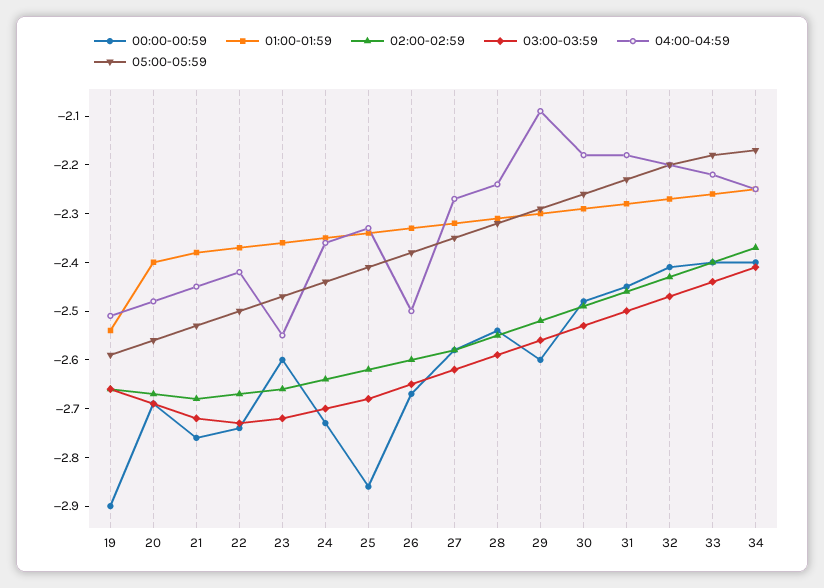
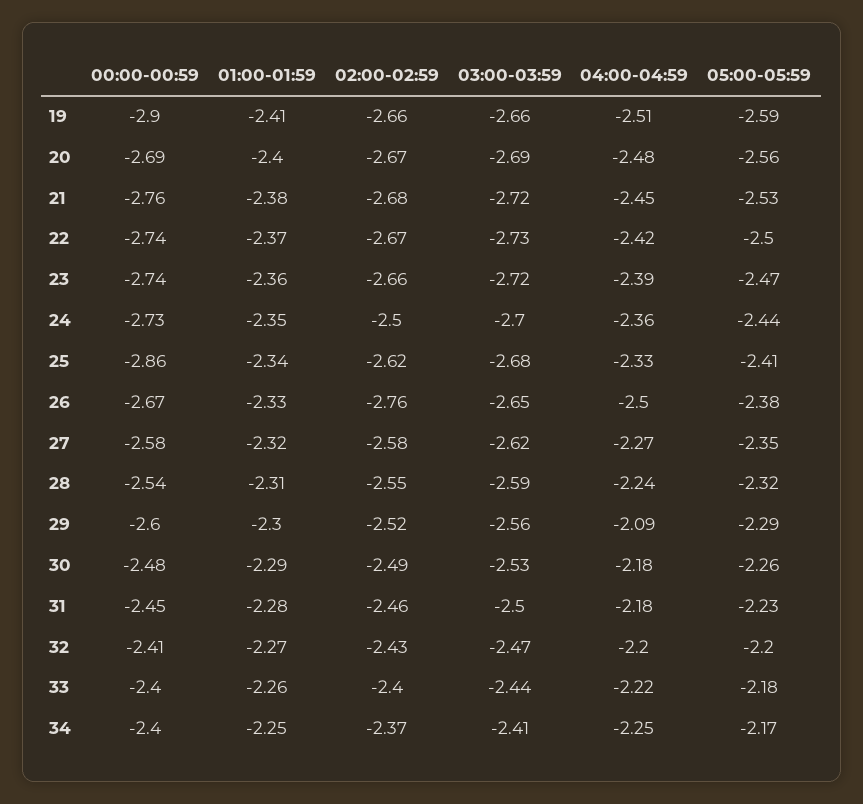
01:00-01:59, 19: -2.55 -> -2.41
00:00-00:59, 23: -2.6 -> -2.74
04:00-04:59, 23: -2.55 -> -2.39
02:00-02:59, 24: -2.65 -> -2.5
02:00-02:59, 26: -2.6 -> -2.76

